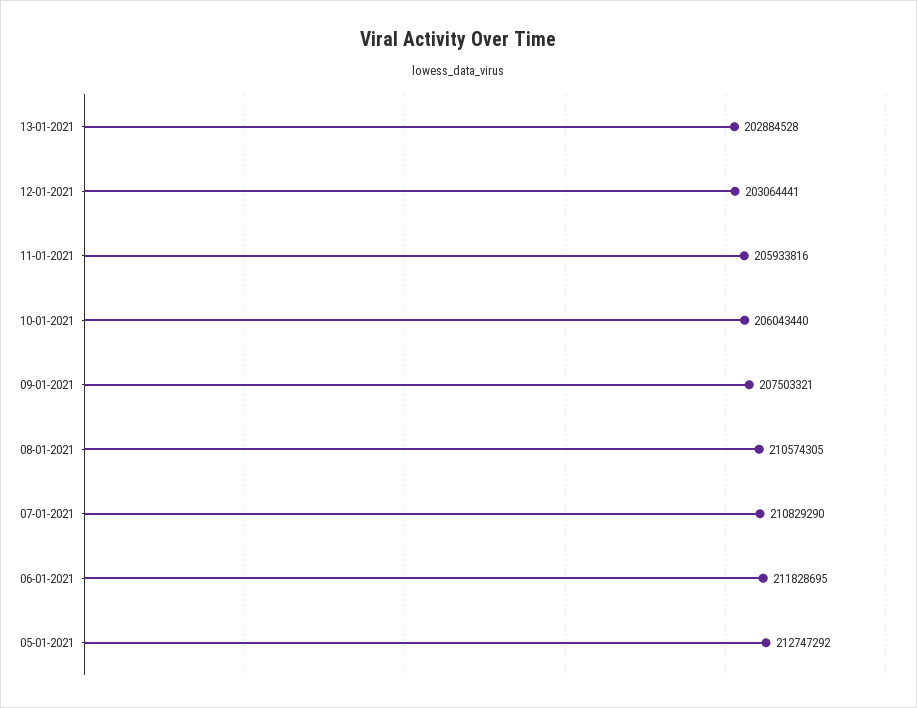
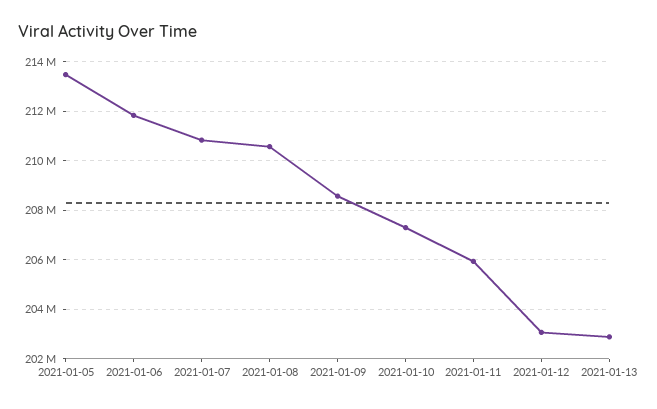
10-01-2021: 206043440 -> 207250000
09-01-2021: 207503321 -> 208500000
05-01-2021: 212747292 -> 213500000

